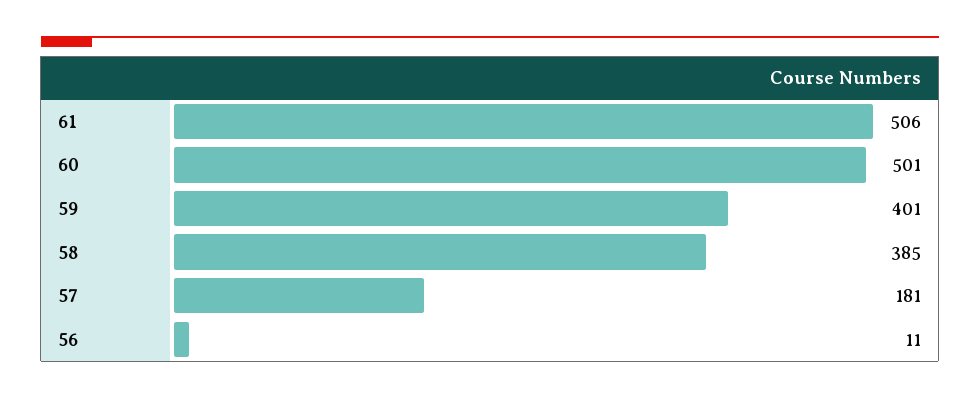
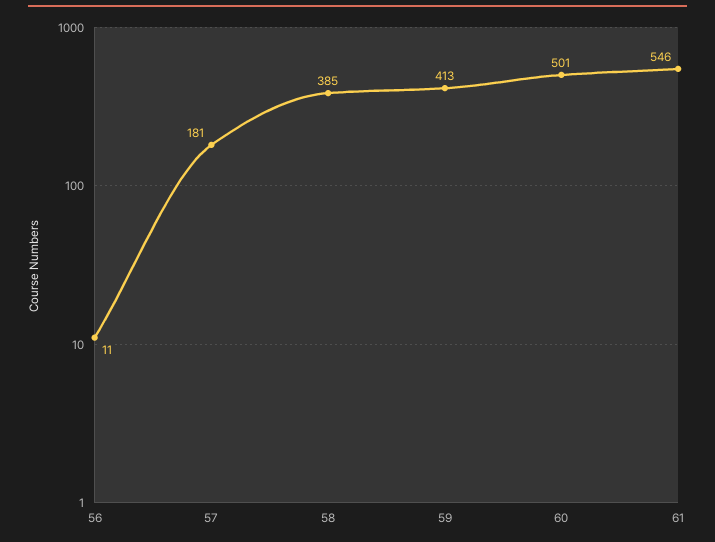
61: 506 -> 546
59: 401 -> 413

